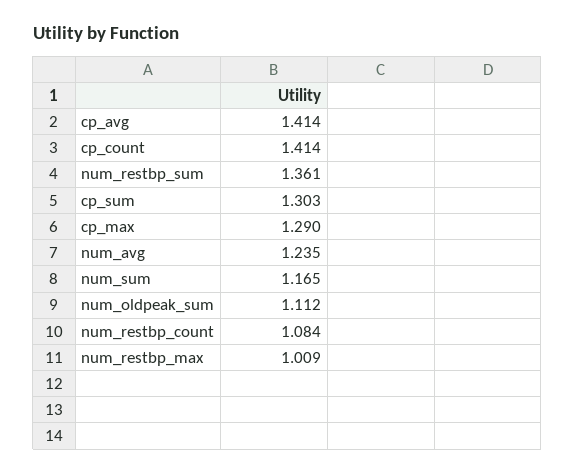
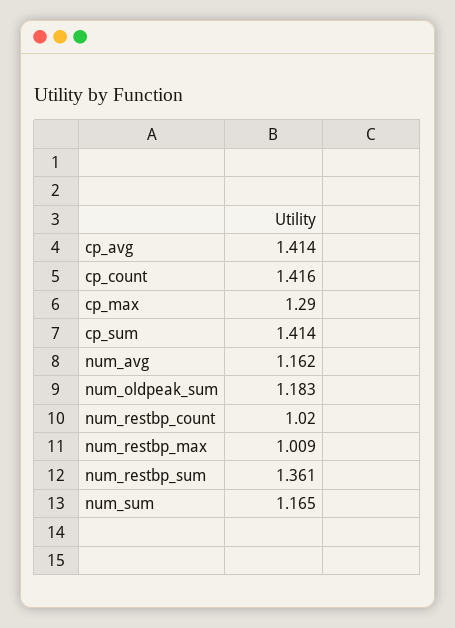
cp_count: 1.414 -> 1.416
cp_sum: 1.303 -> 1.414
num_avg: 1.235 -> 1.162
num_oldpeak_sum: 1.112 -> 1.183
num_restbp_count: 1.084 -> 1.02

